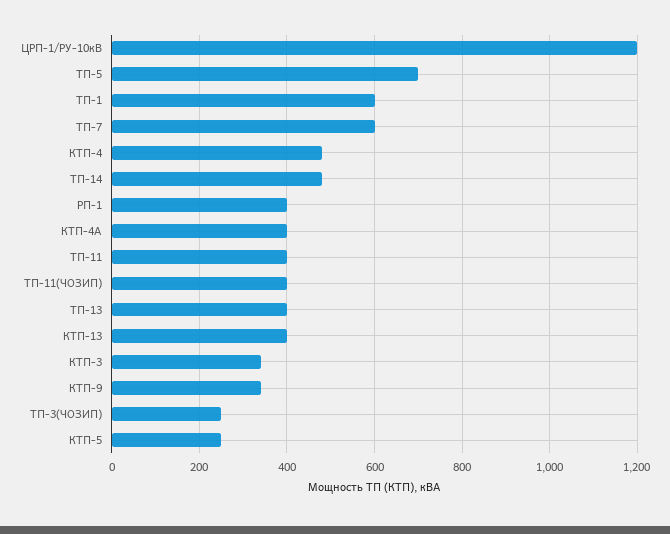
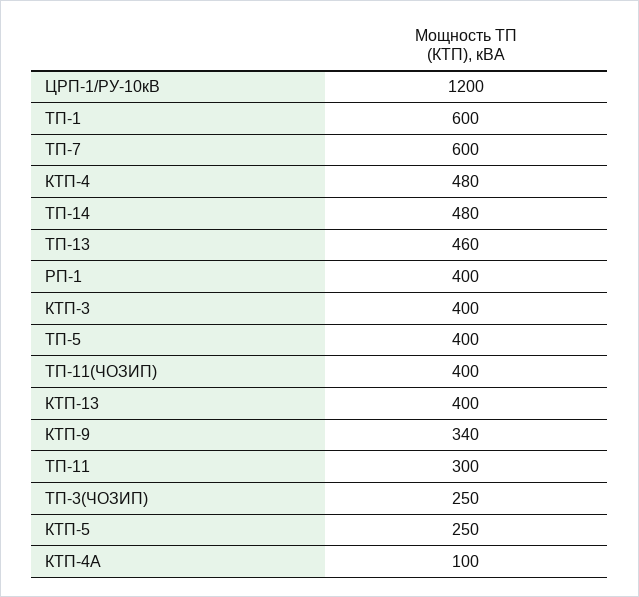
ТП-5: 700 -> 400
КТП-4А: 400 -> 100
ТП-11: 400 -> 300
ТП-13: 400 -> 460
КТП-3: 340 -> 400

